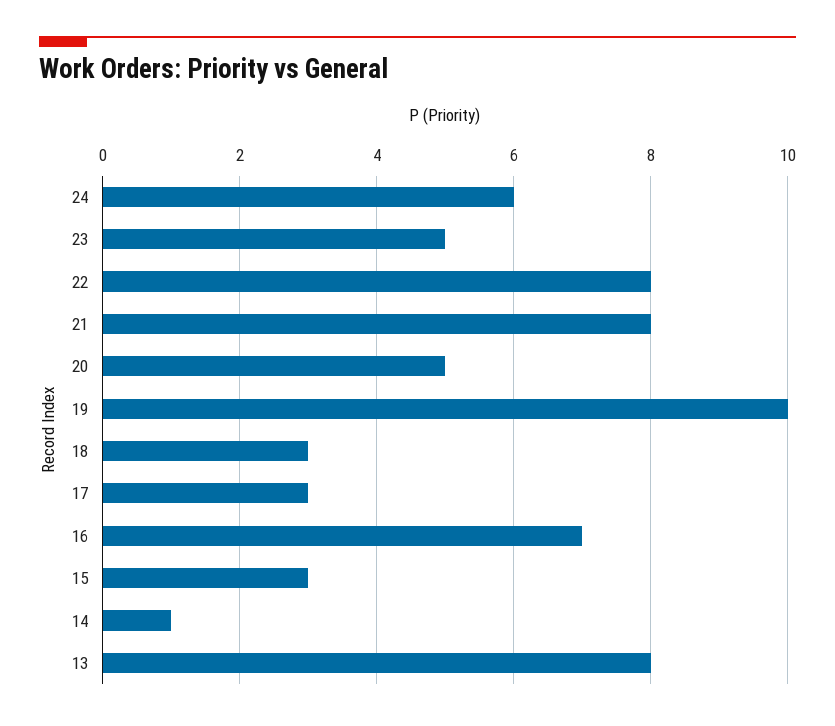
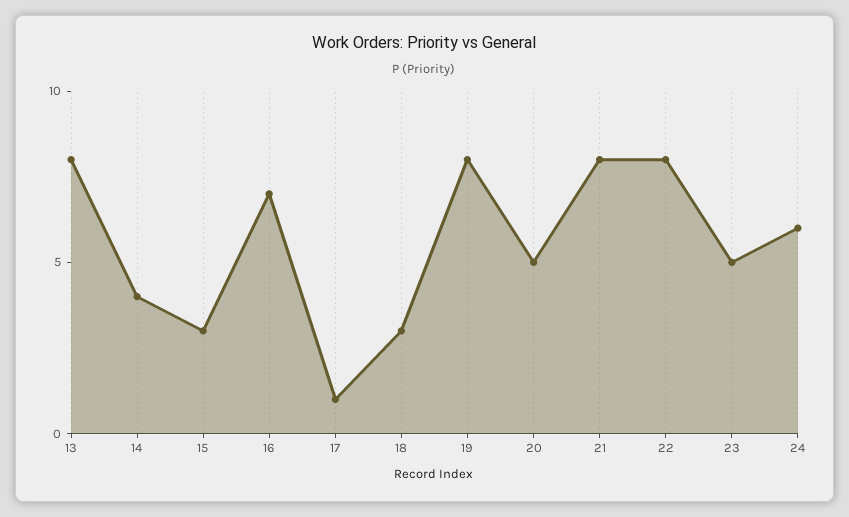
19: 10 -> 8
17: 3 -> 1
14: 1 -> 4

